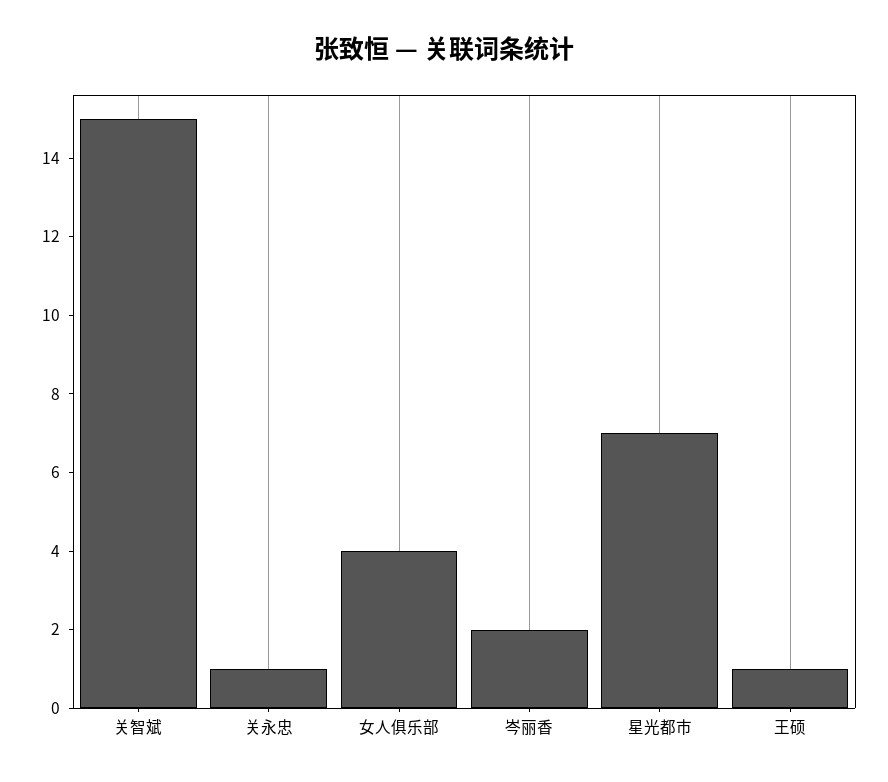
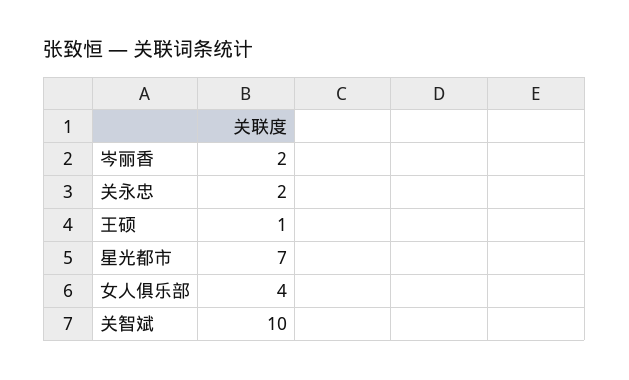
关智斌: 15 -> 10
关永忠: 1 -> 2

